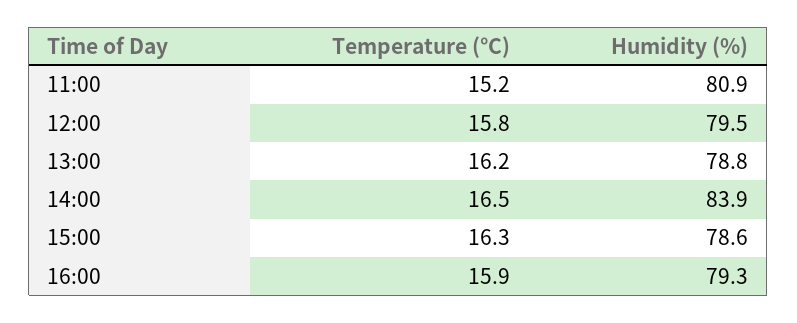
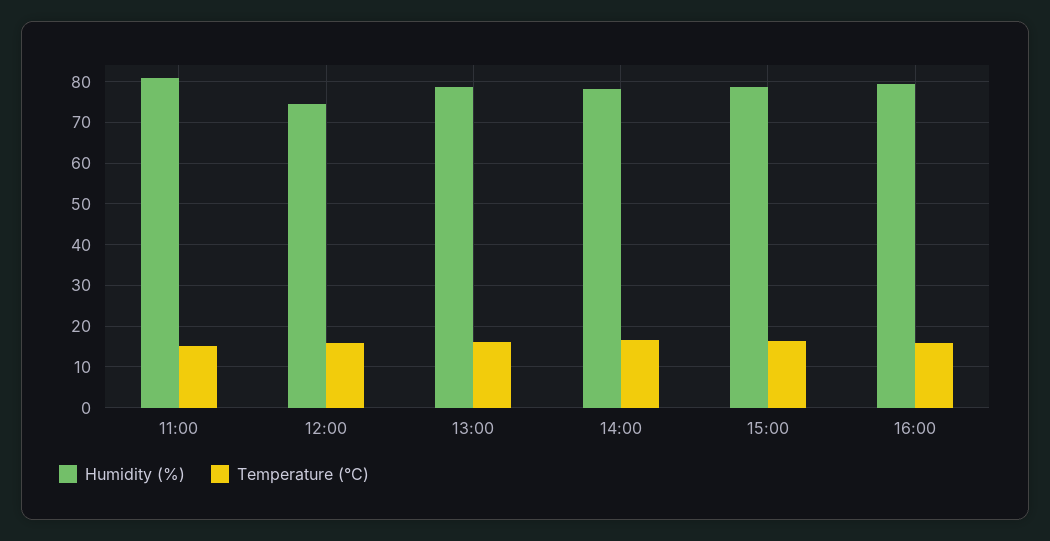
Humidity (%), 12:00: 79.5 -> 74
Humidity (%), 14:00: 83.9 -> 78

